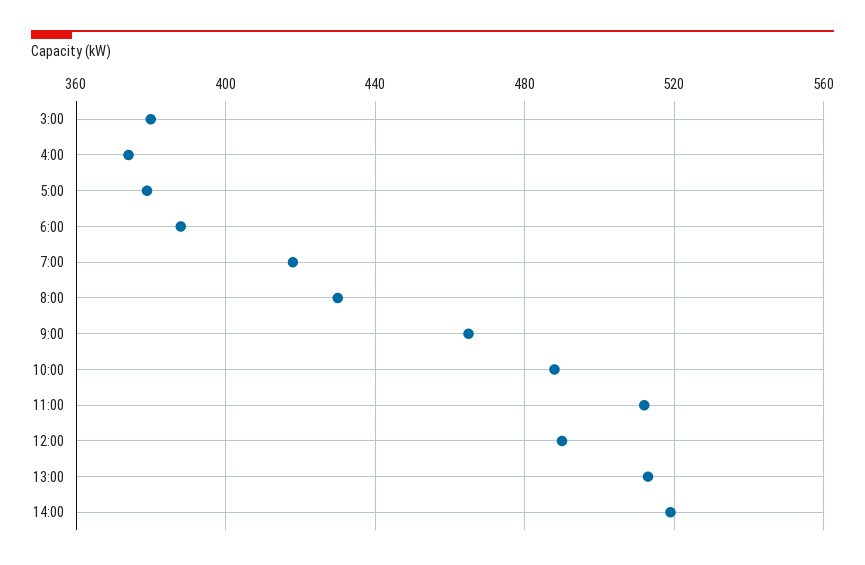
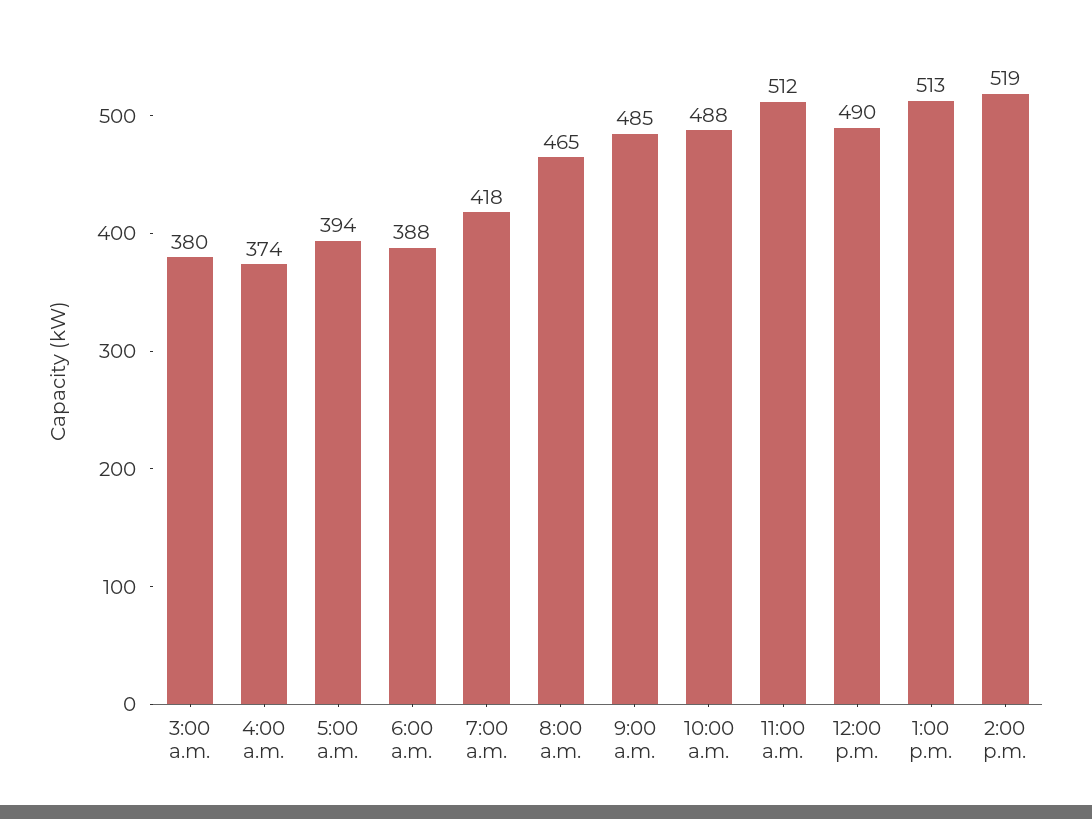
5:00: 380 -> 394
8:00: 430 -> 465
9:00: 465 -> 485

